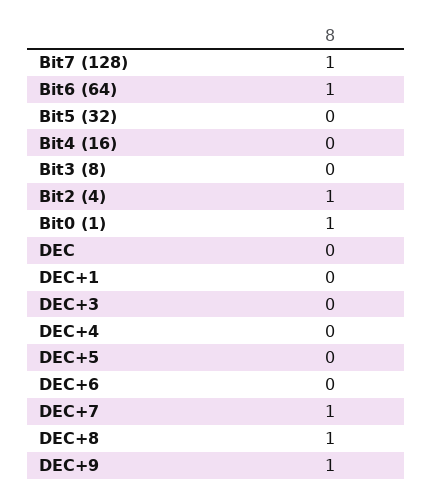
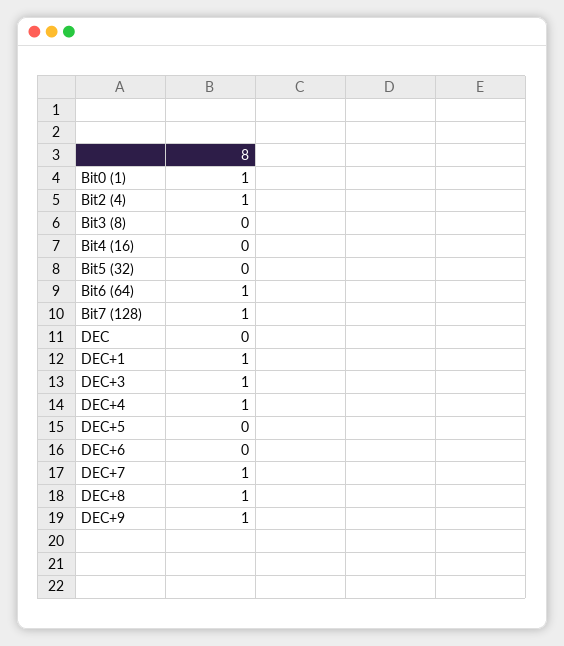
DEC+1: 0 -> 1
DEC+3: 0 -> 1
DEC+4: 0 -> 1

